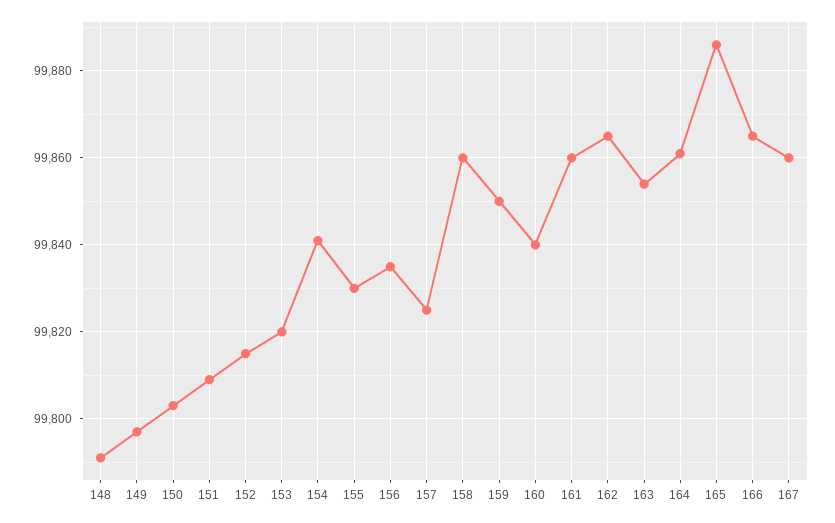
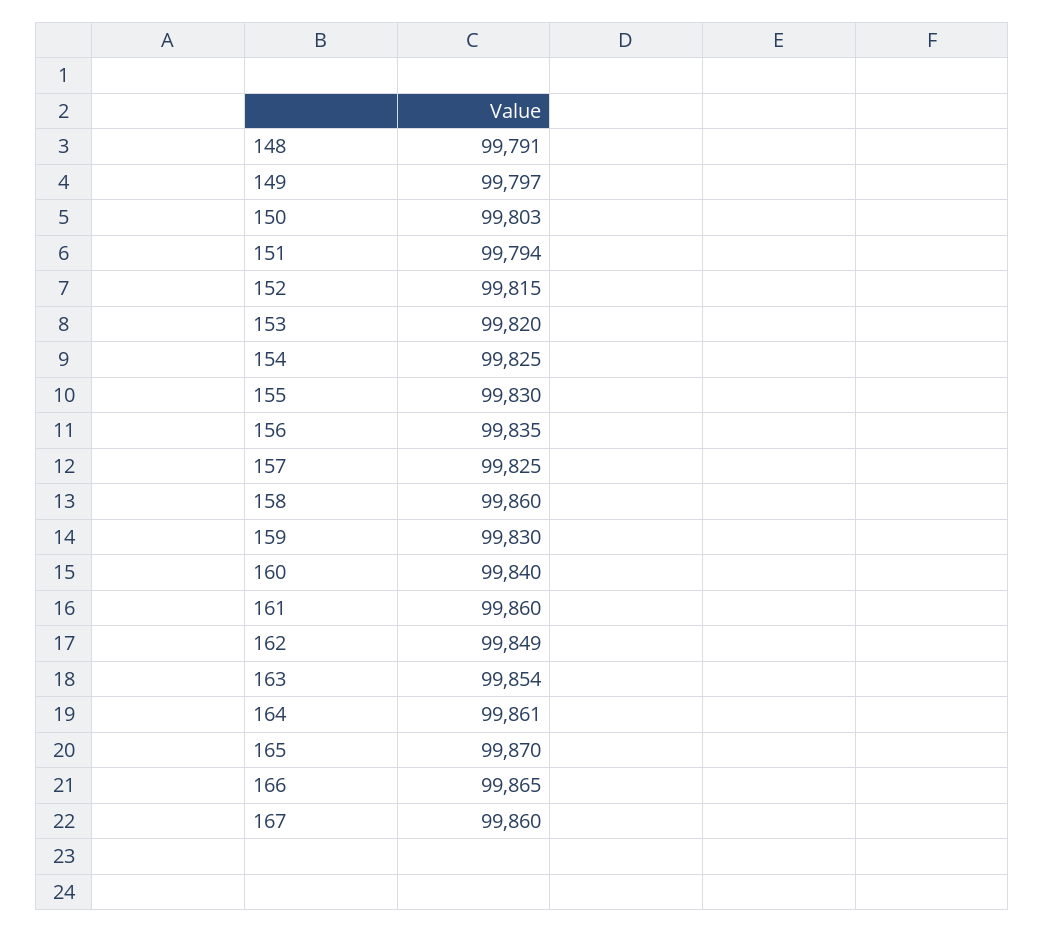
151: 99810 -> 99794
154: 99840 -> 99825
159: 99850 -> 99830
162: 99865 -> 99849
165: 99885 -> 99870

